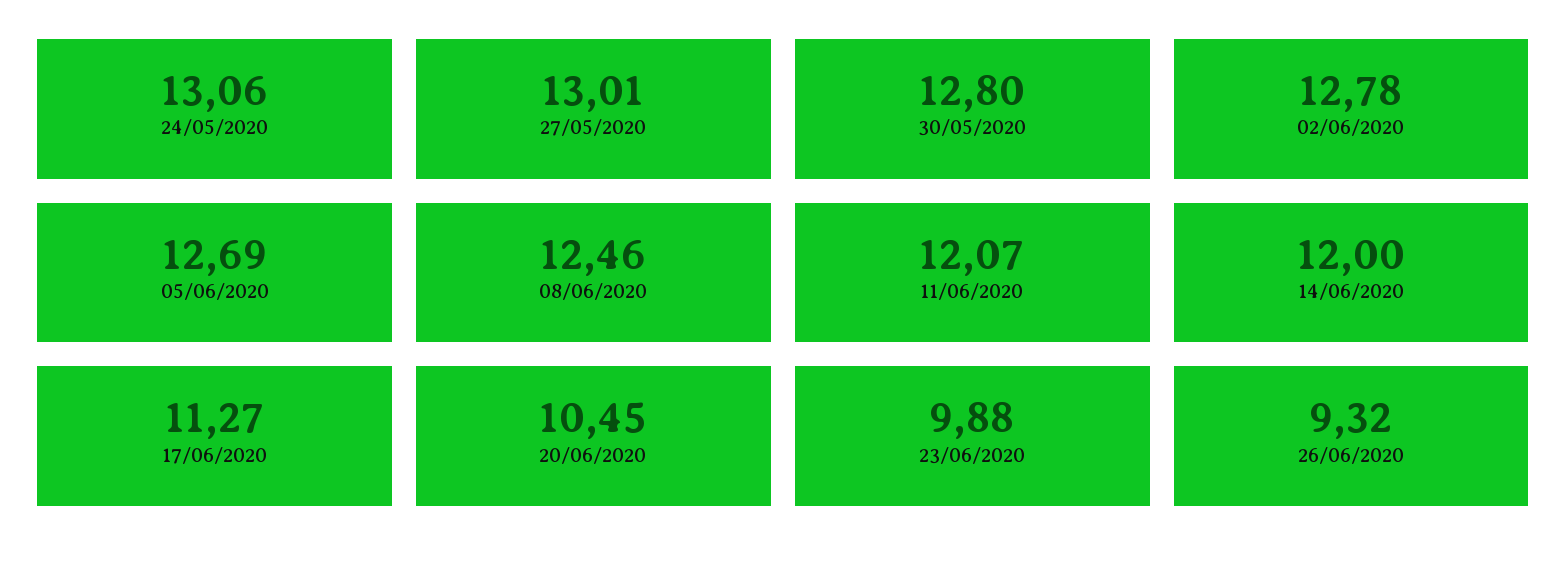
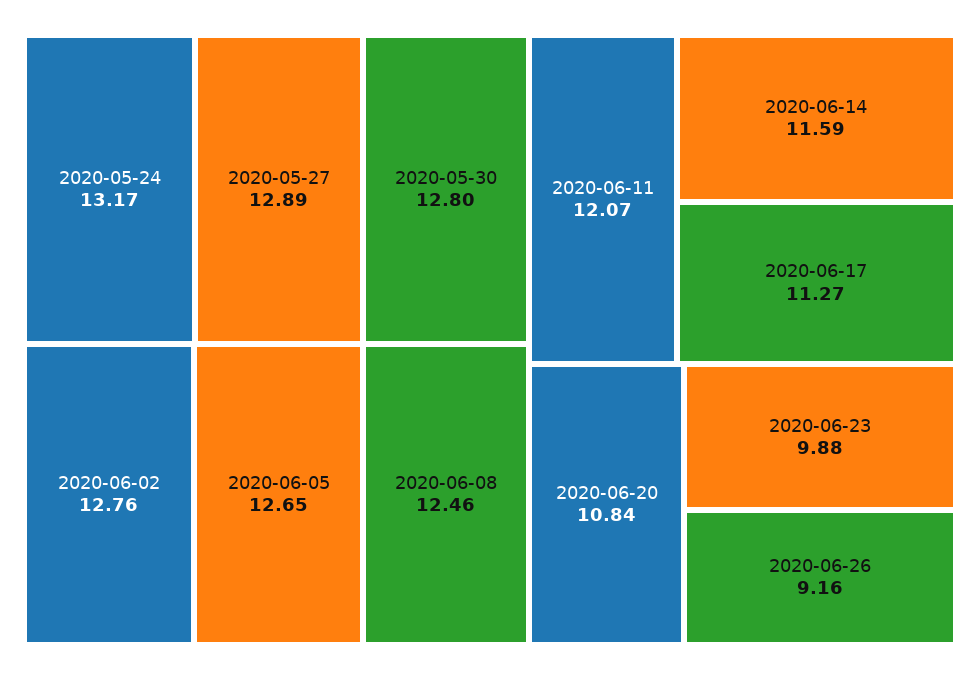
24/05/2020: 13.06 -> 13.17
27/05/2020: 13.01 -> 12.89
02/06/2020: 12.78 -> 12.76
05/06/2020: 12.69 -> 12.65
14/06/2020: 12 -> 11.59
20/06/2020: 10.45 -> 10.84
26/06/2020: 9.32 -> 9.16

